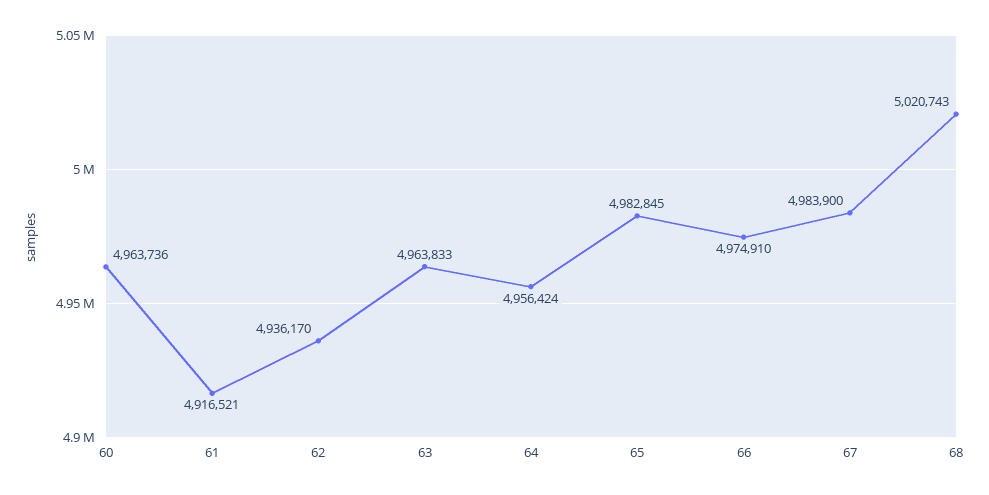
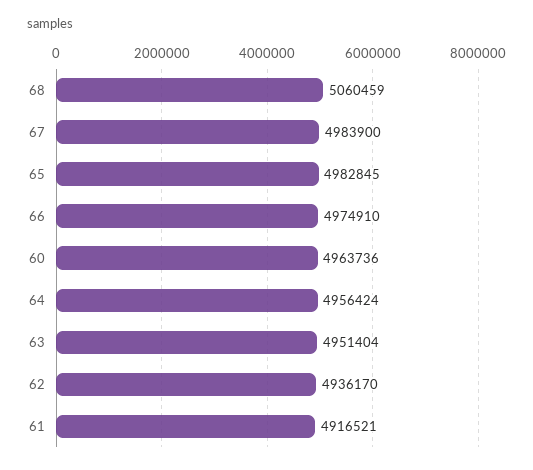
63: 4963833 -> 4951404
68: 5020743 -> 5060459

